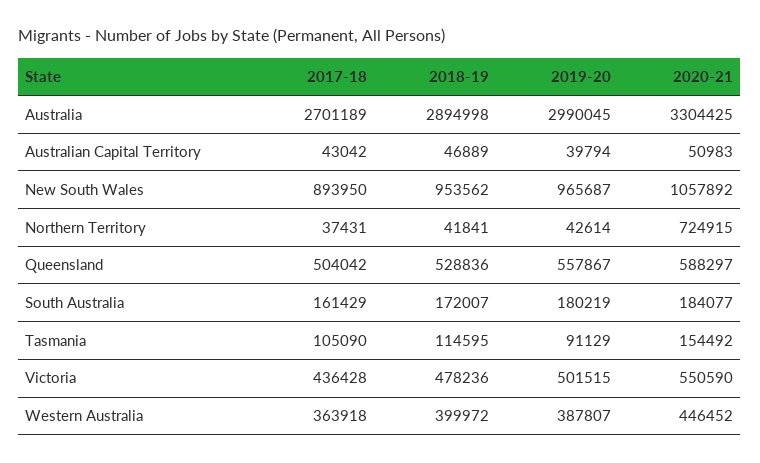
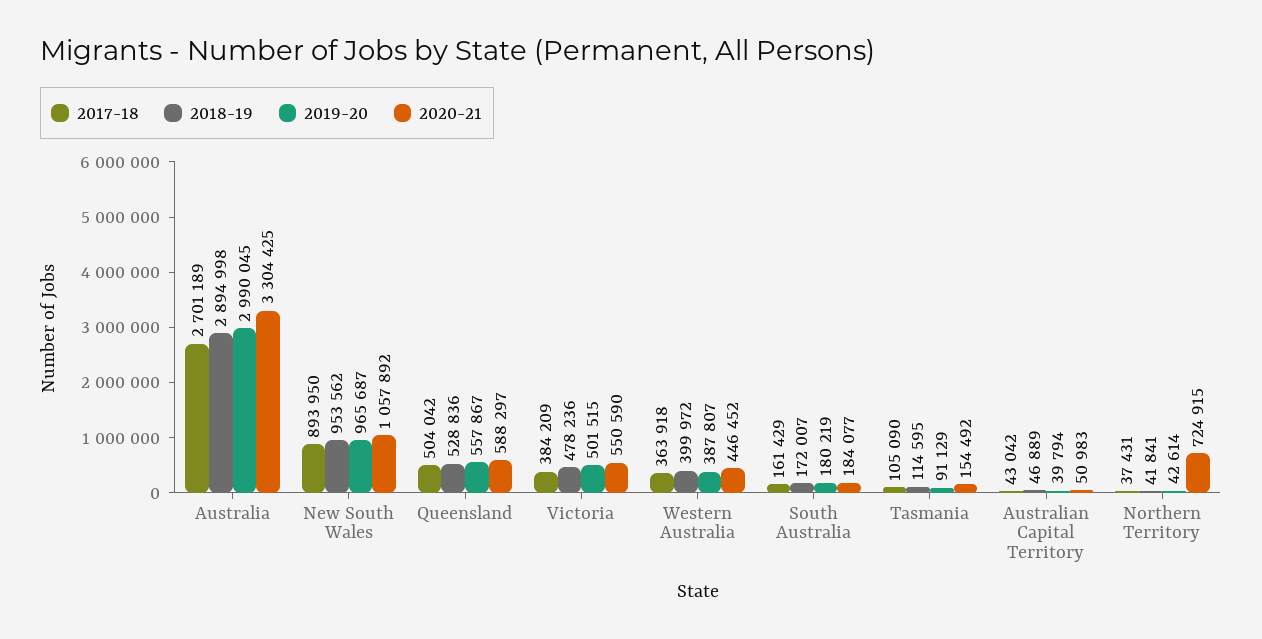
2017-18, Victoria: 436428 -> 384209

